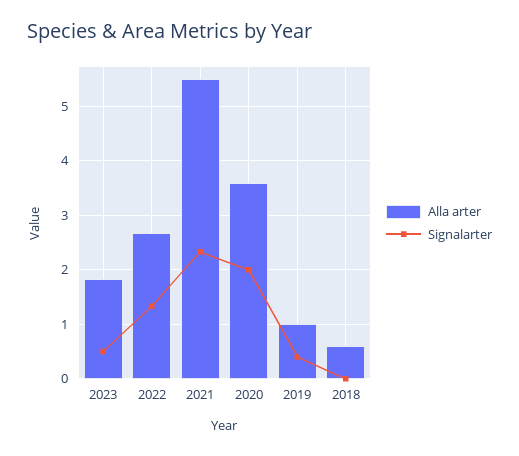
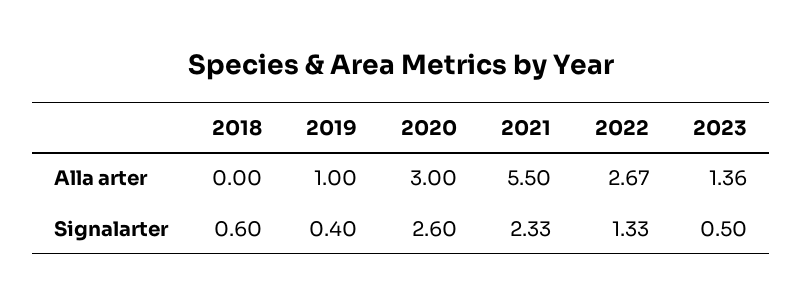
Alla arter, 2023: 1.8 -> 1.36
Alla arter, 2020: 3.6 -> 3
Signalarter, 2020: 2 -> 2.6
Alla arter, 2018: 0.6 -> 0
Signalarter, 2018: 0 -> 0.6

